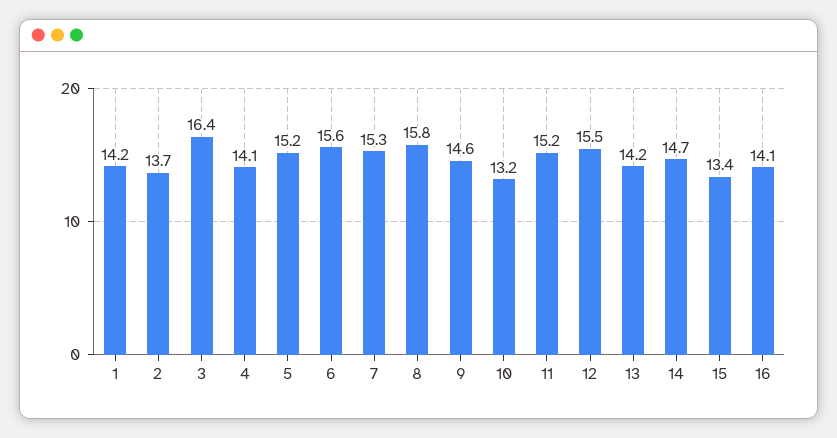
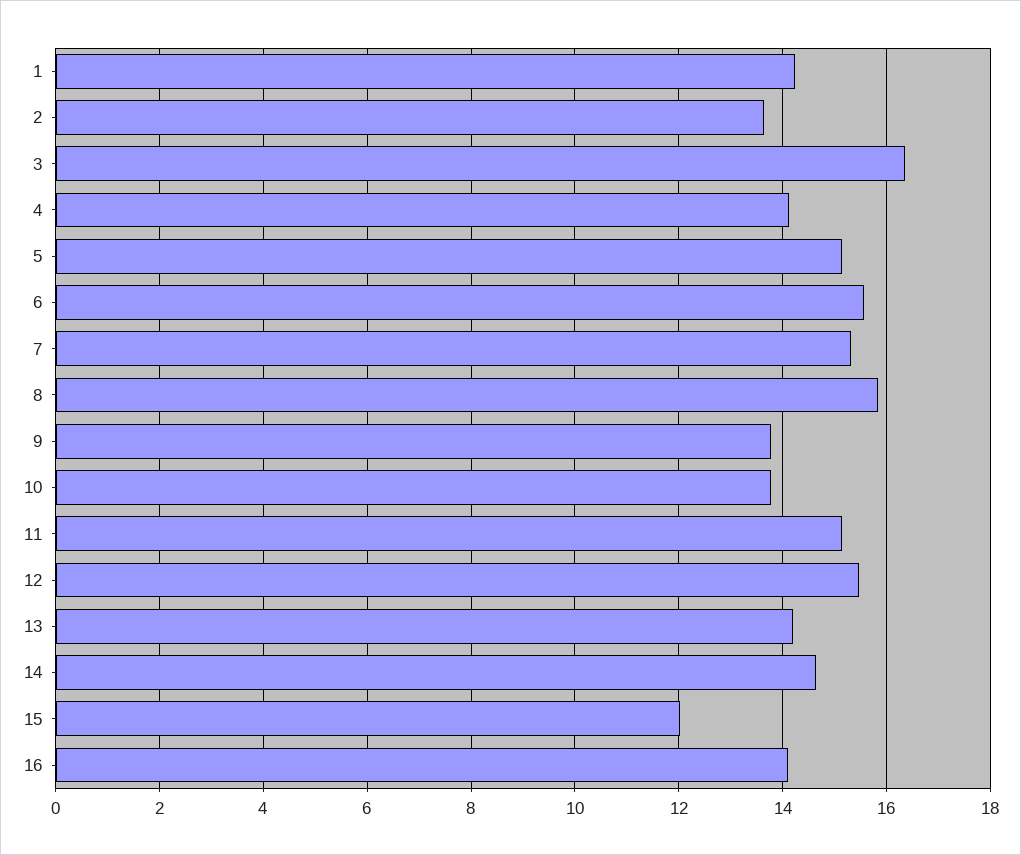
9: 14.6 -> 13.8
10: 13.2 -> 13.8
15: 13.4 -> 12

